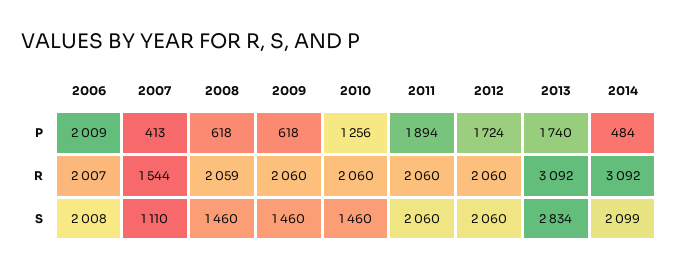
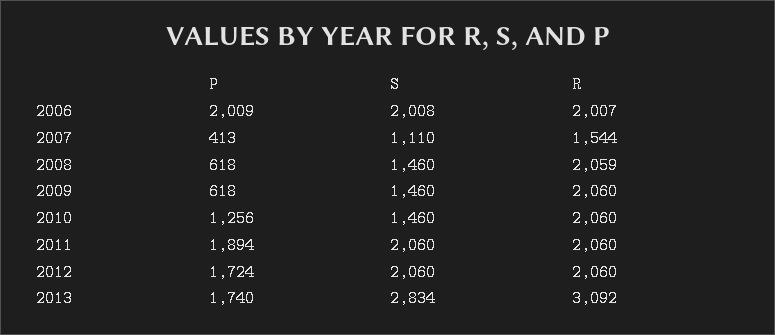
2014, P: 484 -> none
2014, R: 3092 -> none
2014, S: 2099 -> none

